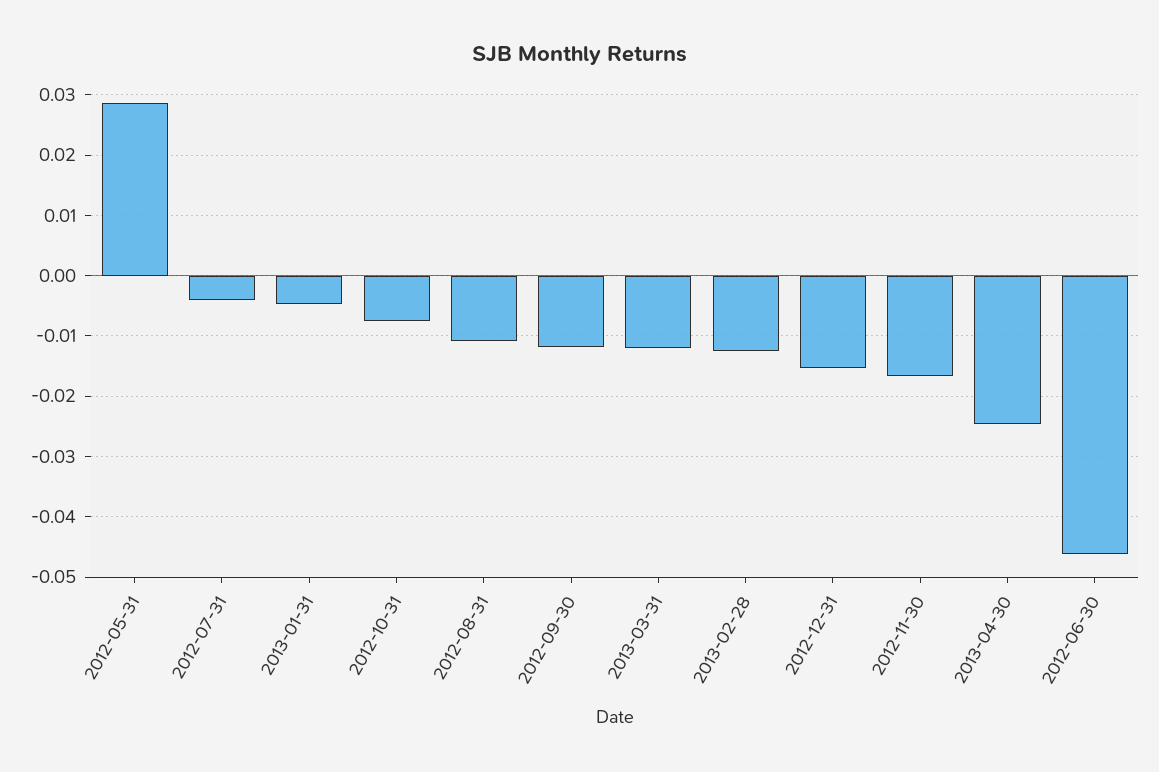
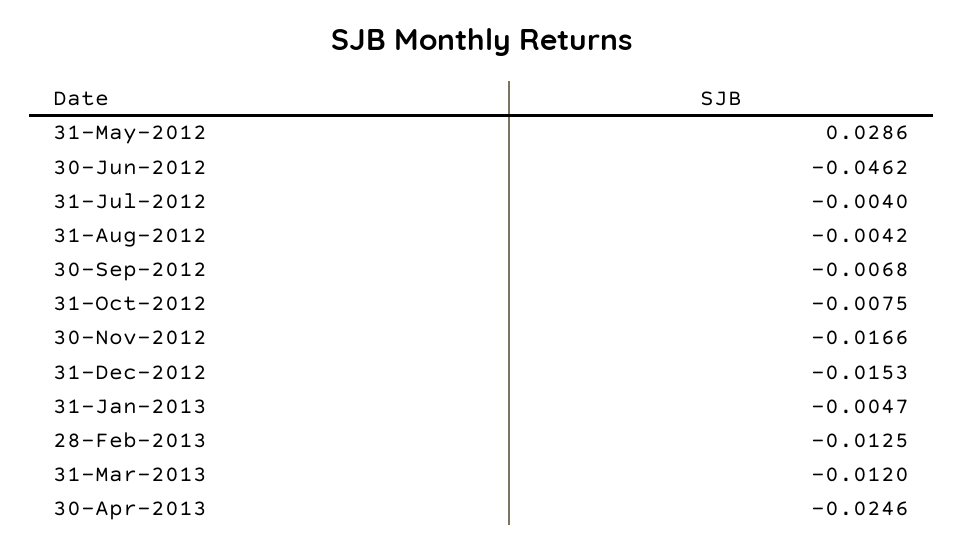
2012-08-31: -0.011 -> -0.0042
2012-09-30: -0.012 -> -0.0068

